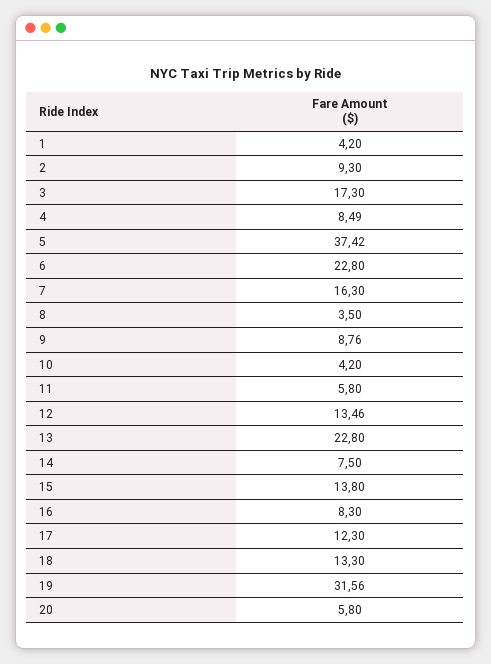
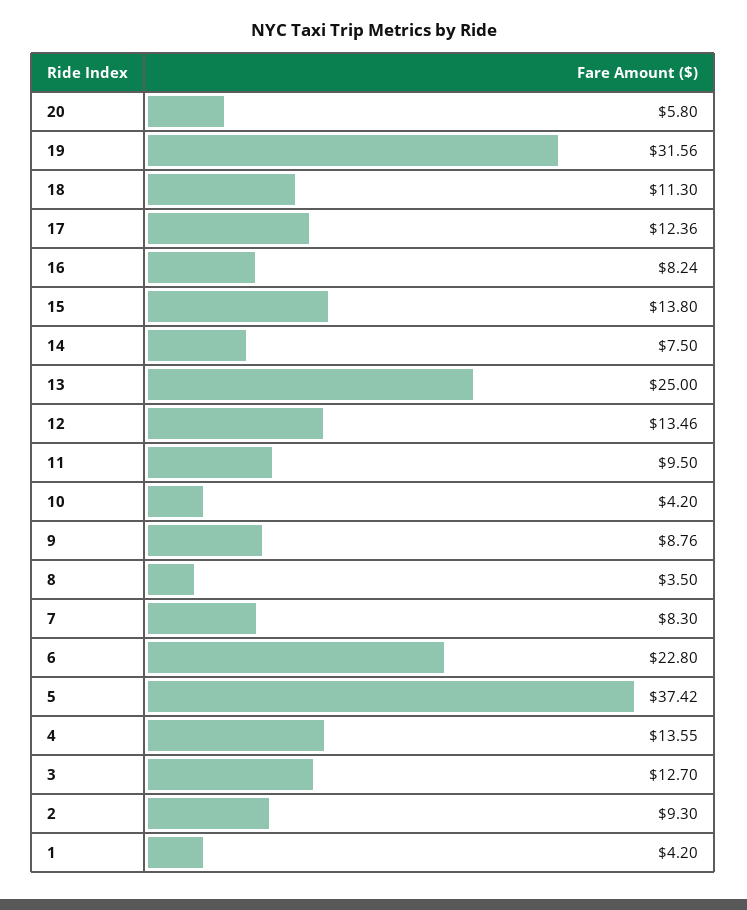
3: 17.3 -> 12.7
4: 8.49 -> 13.55
7: 16.3 -> 8.3
11: 5.8 -> 9.5
13: 22.8 -> 25
16: 8.3 -> 8.24
17: 12.3 -> 12.36
18: 13.3 -> 11.3

